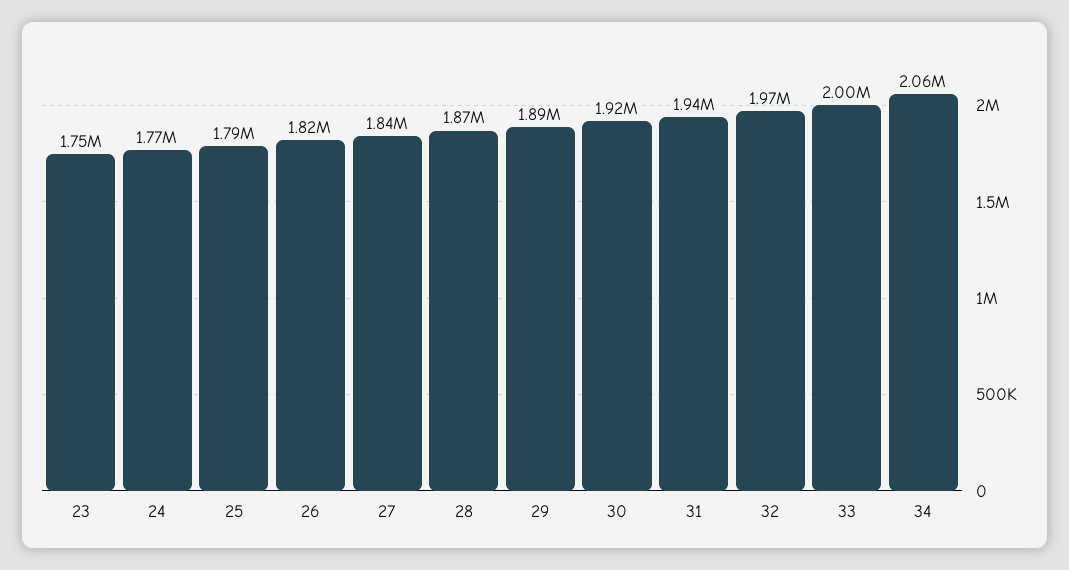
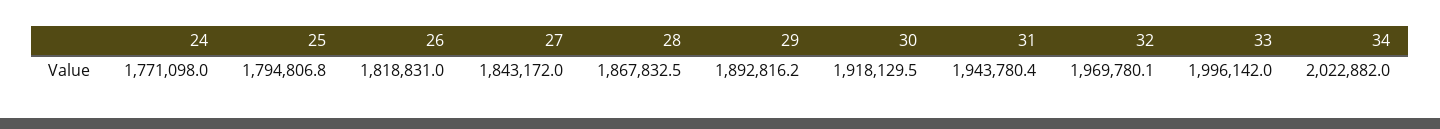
23: 1750000 -> none
34: 2060000 -> 2022882

